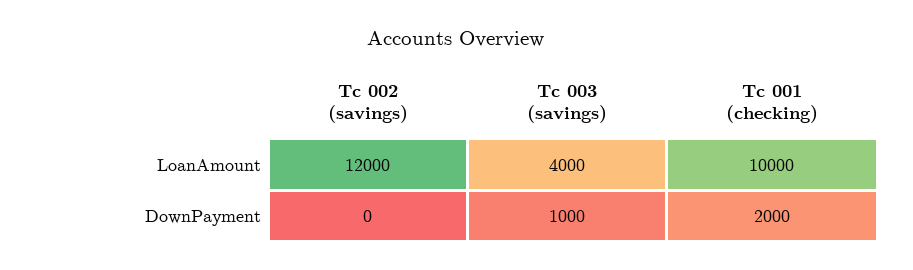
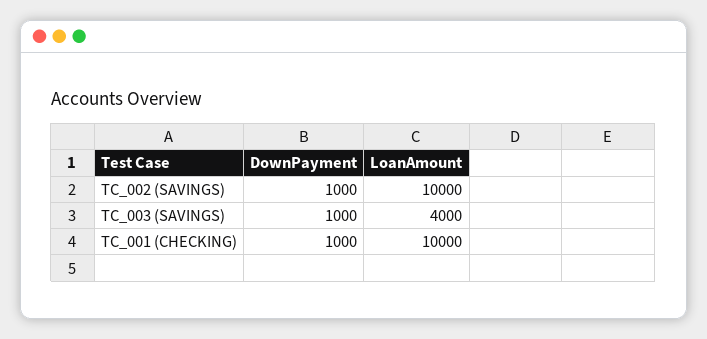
Tc 002 (savings), LoanAmount: 12000 -> 10000
Tc 002 (savings), DownPayment: 0 -> 1000
Tc 001 (checking), DownPayment: 2000 -> 1000

